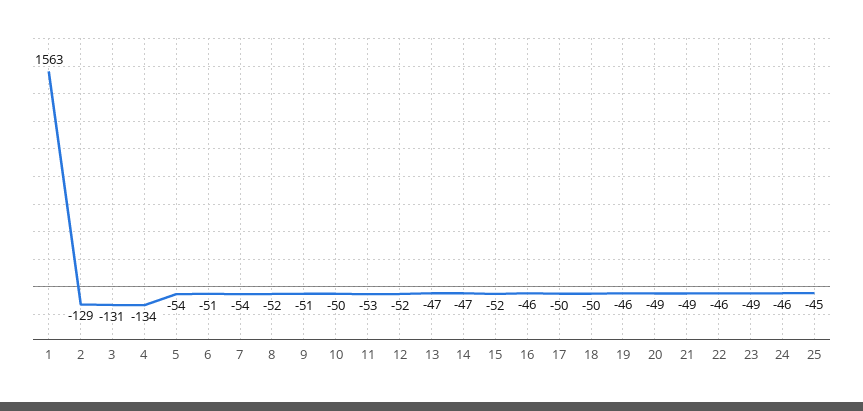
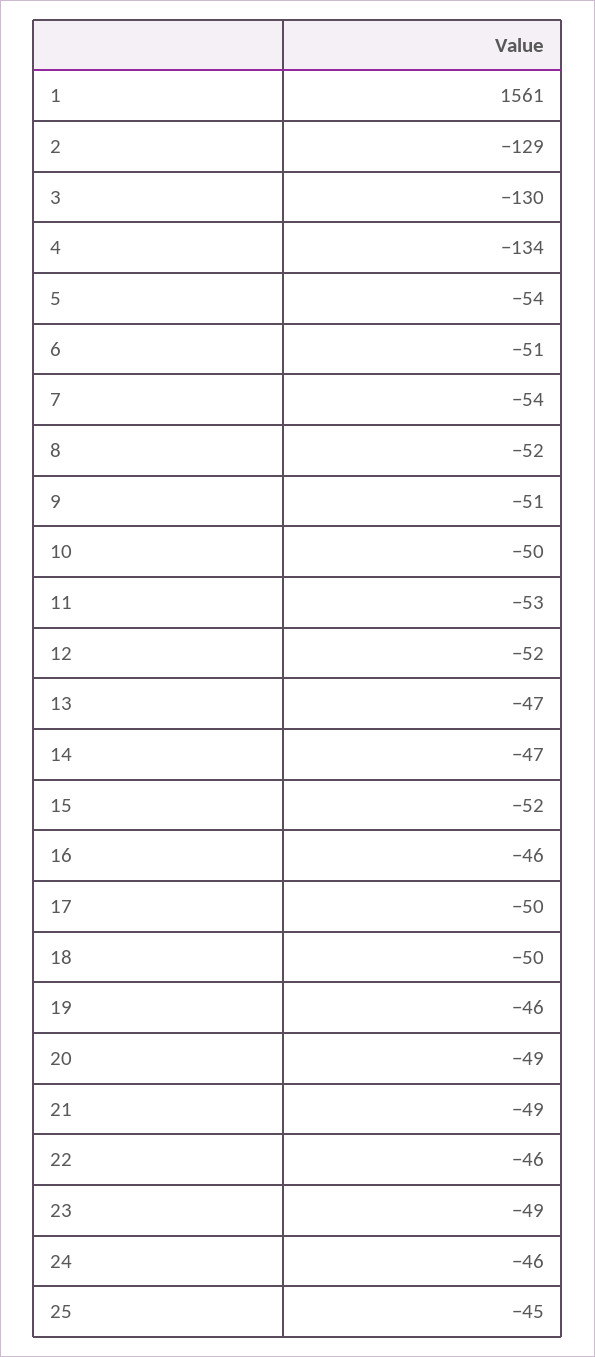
1: 1563 -> 1561
3: -131 -> -130

